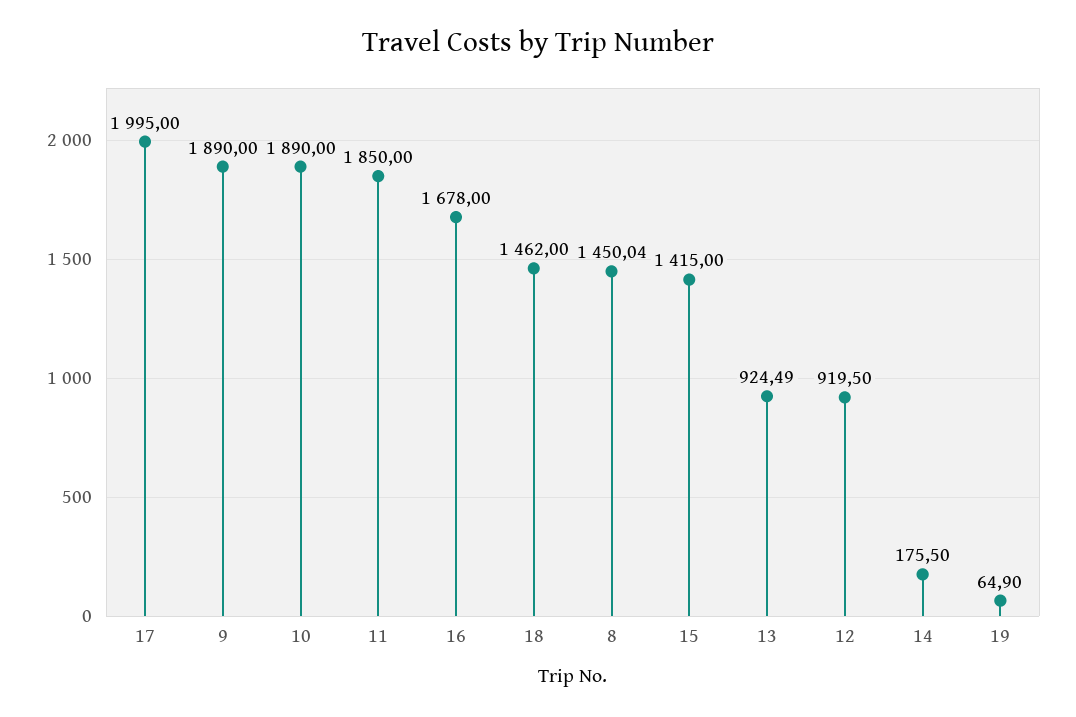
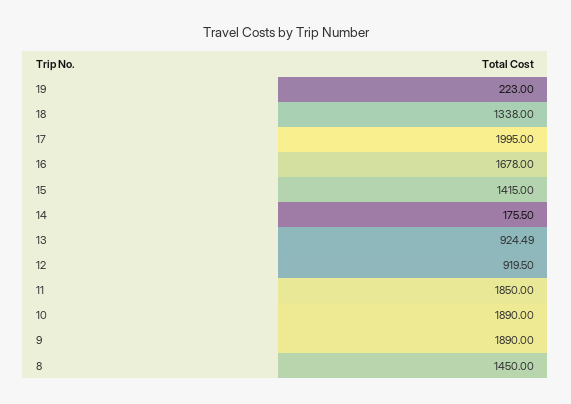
18: 1462 -> 1338
8: 1450.04 -> 1450
19: 64.9 -> 223

